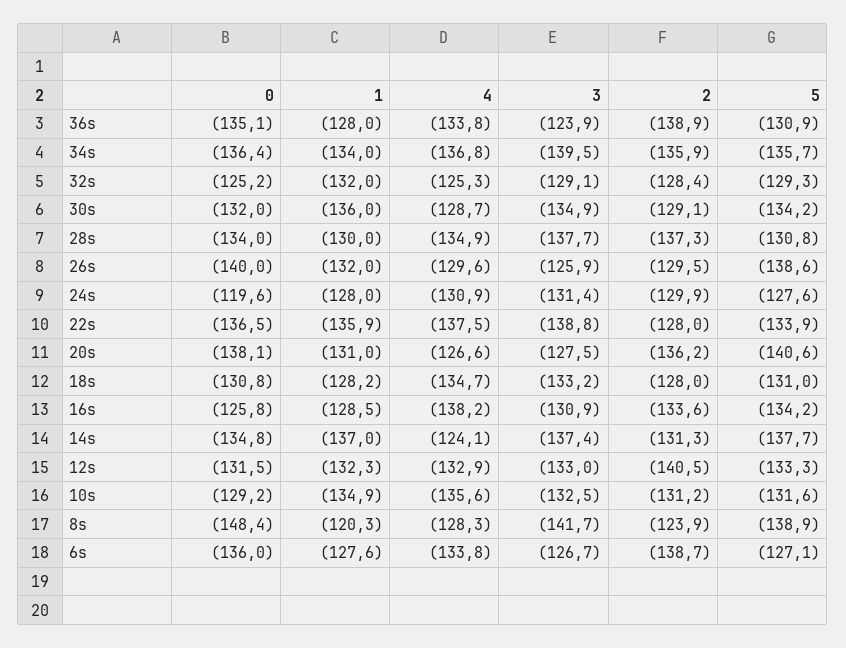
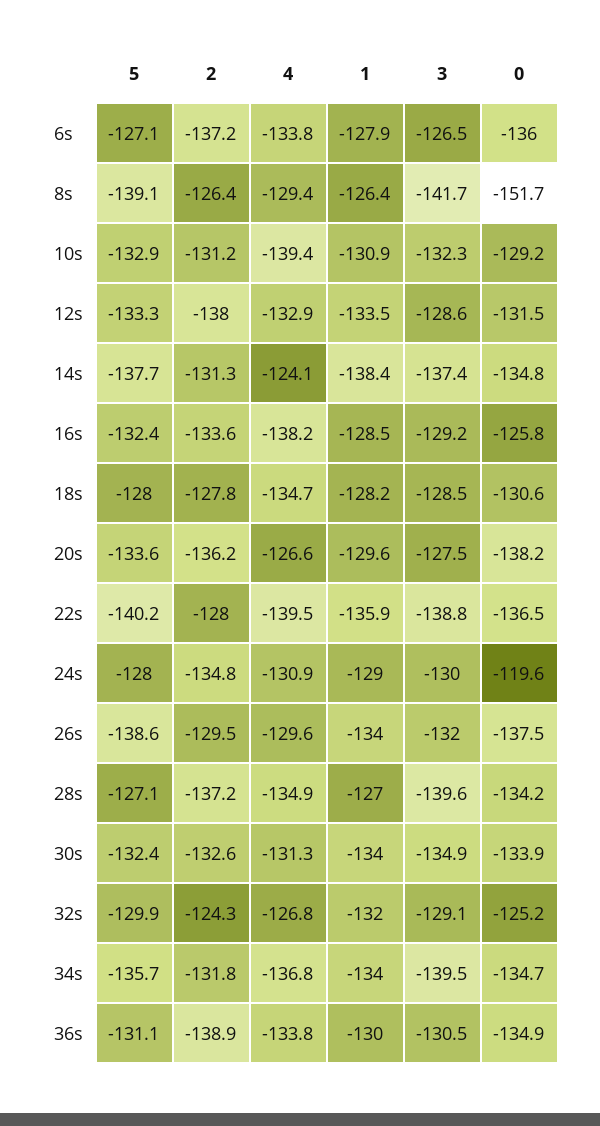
0, 36s: -135.1 -> -134.9
1, 36s: -128 -> -130
3, 36s: -123.9 -> -130.5
5, 36s: -130.9 -> -131.1
0, 34s: -136.4 -> -134.7
2, 34s: -135.9 -> -131.8
4, 32s: -125.3 -> -126.8
2, 32s: -128.4 -> -124.3
5, 32s: -129.3 -> -129.9
0, 30s: -132 -> -133.9
1, 30s: -136 -> -134
4, 30s: -128.7 -> -131.3
2, 30s: -129.1 -> -132.6
5, 30s: -134.2 -> -132.4
0, 28s: -134 -> -134.2
1, 28s: -130 -> -127
3, 28s: -137.7 -> -139.6
2, 28s: -137.3 -> -137.2
5, 28s: -130.8 -> -127.1
0, 26s: -140 -> -137.5
1, 26s: -132 -> -134
3, 26s: -125.9 -> -132
1, 24s: -128 -> -129
3, 24s: -131.4 -> -130
2, 24s: -129.9 -> -134.8
5, 24s: -127.6 -> -128
4, 22s: -137.5 -> -139.5
5, 22s: -133.9 -> -140.2
0, 20s: -138.1 -> -138.2
1, 20s: -131 -> -129.6
5, 20s: -140.6 -> -133.6
0, 18s: -130.8 -> -130.6
3, 18s: -133.2 -> -128.5
2, 18s: -128 -> -127.8
5, 18s: -131 -> -128
3, 16s: -130.9 -> -129.2
5, 16s: -134.2 -> -132.4
1, 14s: -137 -> -138.4
1, 12s: -132.3 -> -133.5
3, 12s: -133 -> -128.6
2, 12s: -140.5 -> -138
1, 10s: -134.9 -> -130.9
4, 10s: -135.6 -> -139.4
3, 10s: -132.5 -> -132.3
5, 10s: -131.6 -> -132.9
0, 8s: -148.4 -> -151.7
1, 8s: -120.3 -> -126.4
4, 8s: -128.3 -> -129.4
2, 8s: -123.9 -> -126.4
5, 8s: -138.9 -> -139.1
1, 6s: -127.6 -> -127.9
3, 6s: -126.7 -> -126.5
2, 6s: -138.7 -> -137.2

